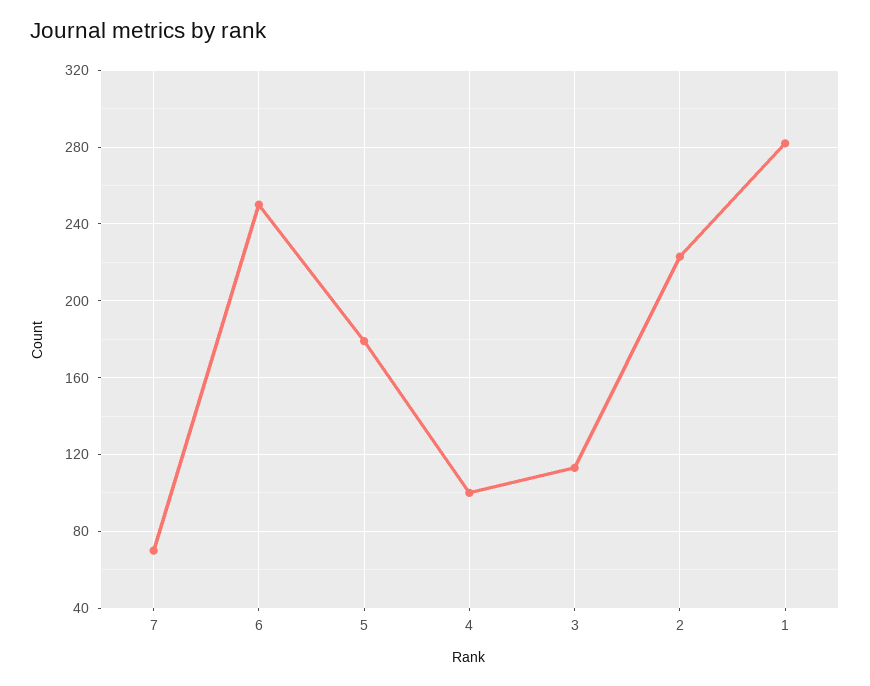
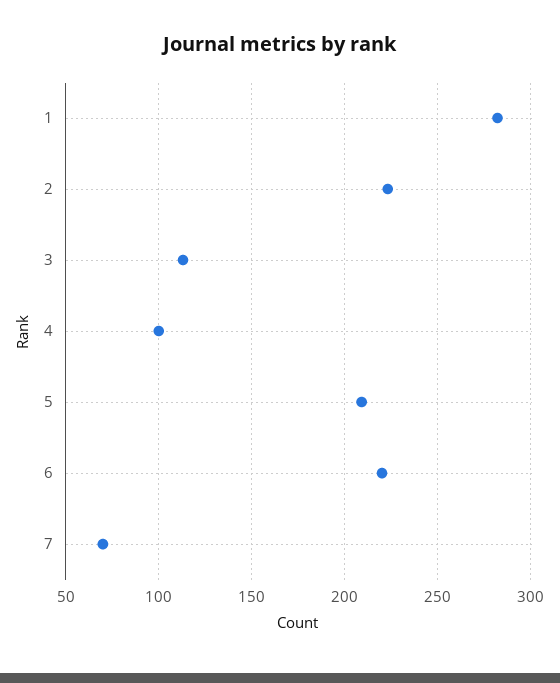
6: 250 -> 220
5: 180 -> 210

